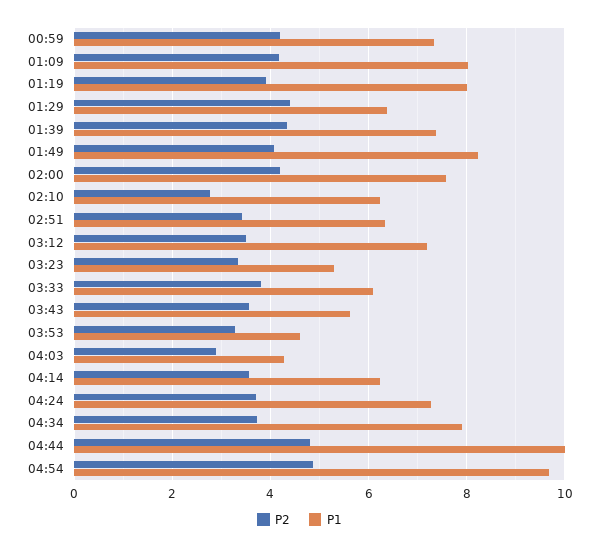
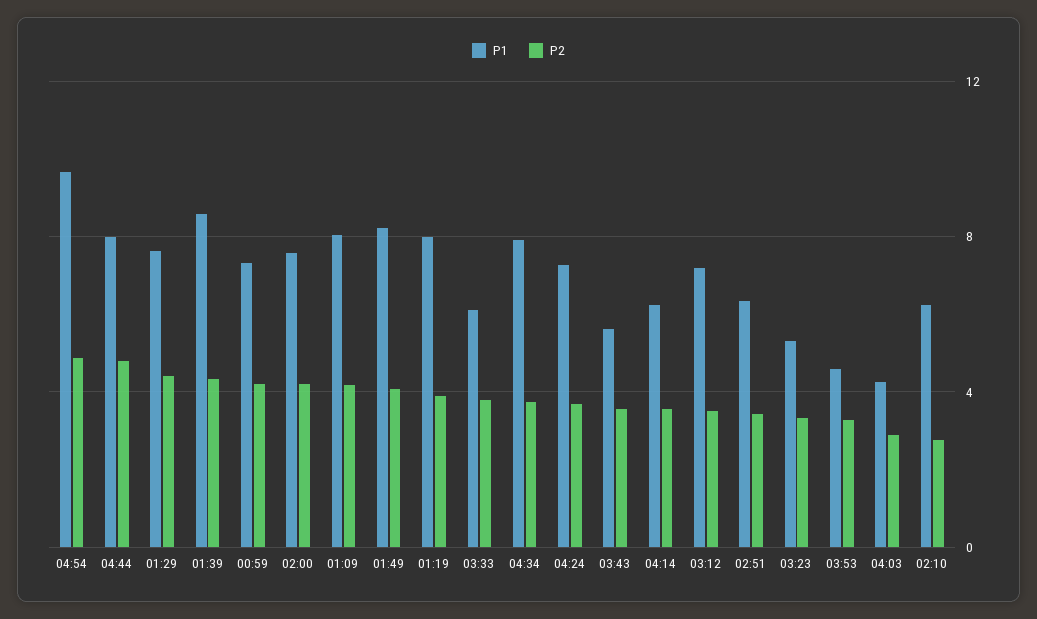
P1, 01:29: 6.4 -> 7.5
P1, 01:39: 7.4 -> 8.5
P1, 04:44: 10 -> 8

